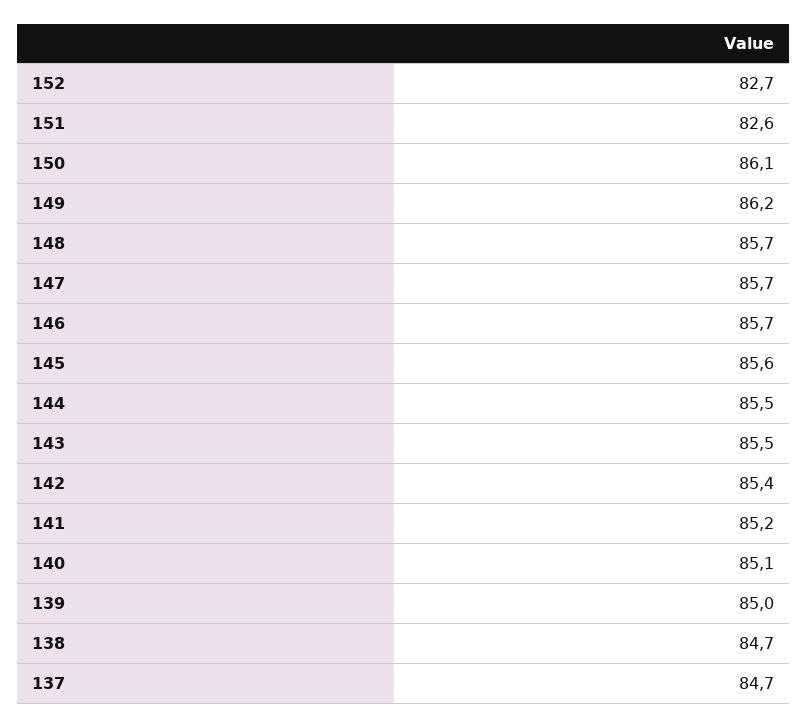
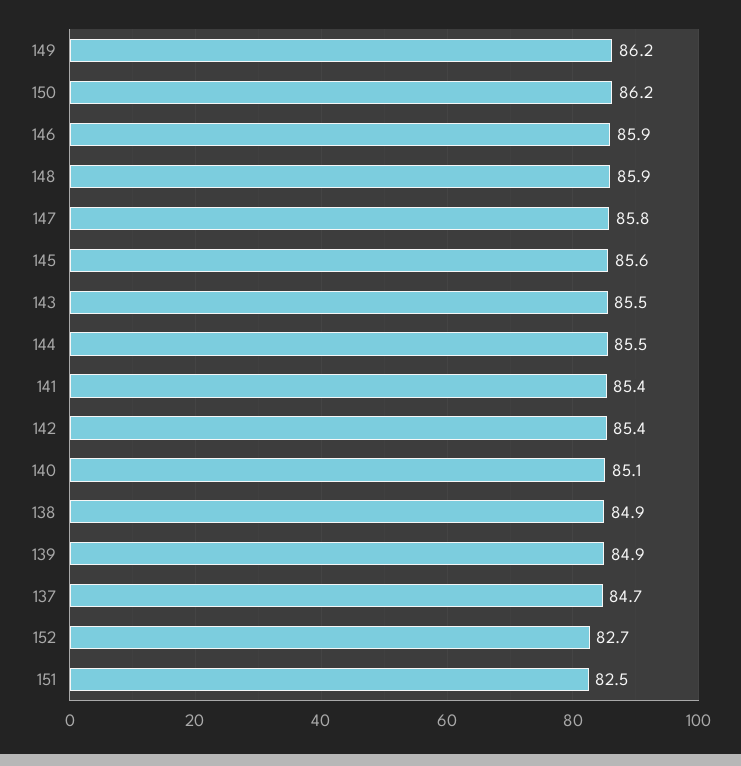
151: 82.6 -> 82.5
150: 86.1 -> 86.2
148: 85.7 -> 85.9
147: 85.7 -> 85.8
146: 85.7 -> 85.9
141: 85.2 -> 85.4
139: 85 -> 84.9
138: 84.7 -> 84.9

